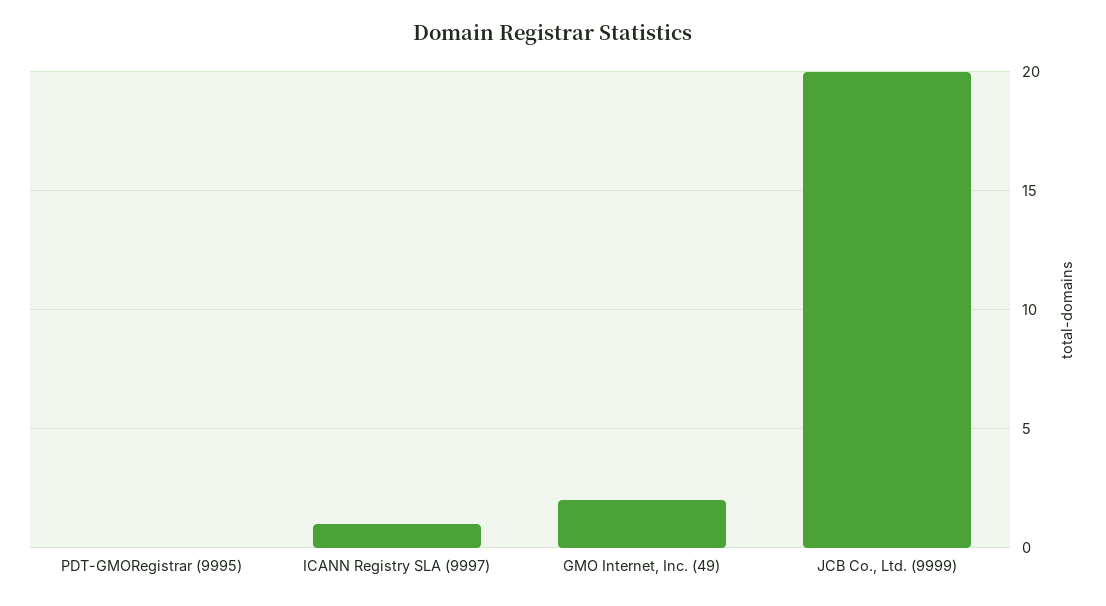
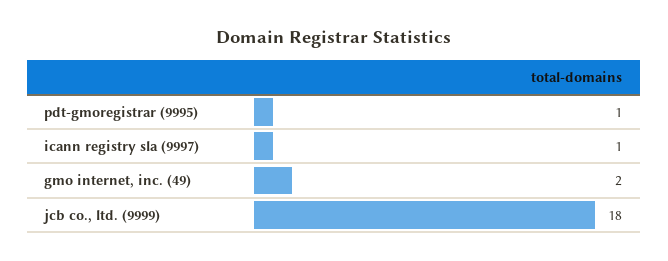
PDT-GMORegistrar (9995): 0 -> 1
JCB Co., Ltd. (9999): 20 -> 18

